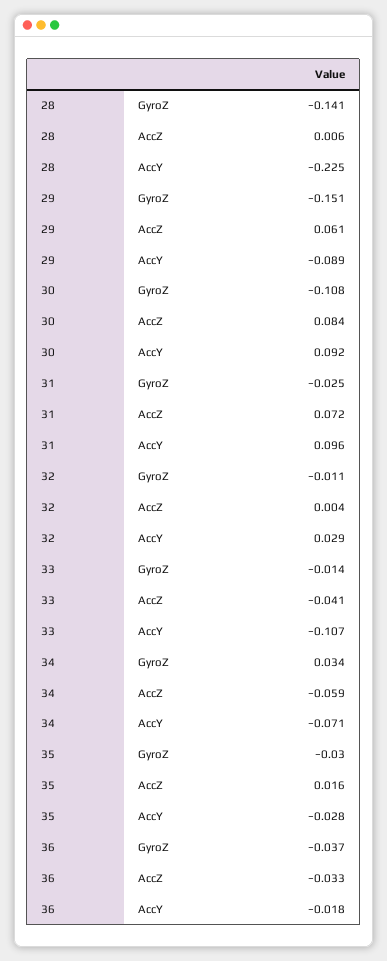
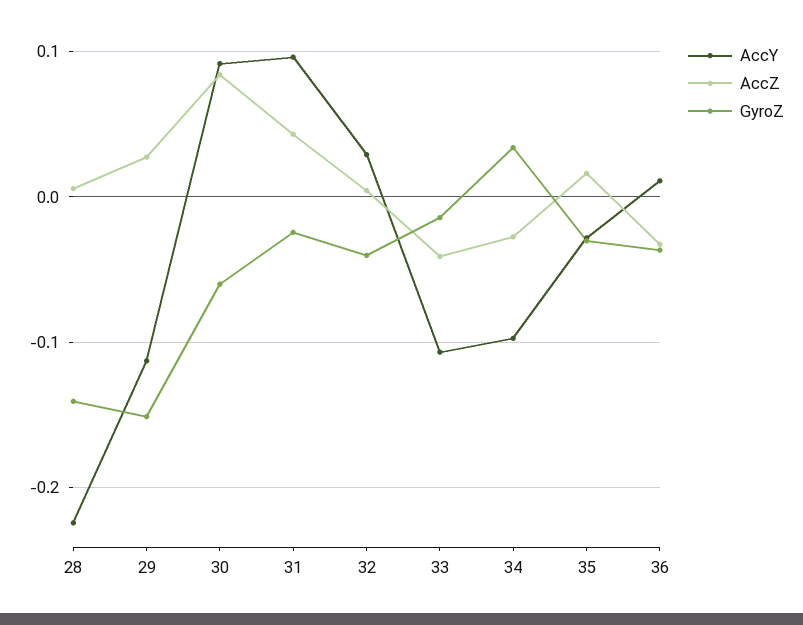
AccZ, 29: 0.061 -> 0.03
AccY, 29: -0.089 -> -0.11
GyroZ, 30: -0.108 -> -0.06
AccZ, 31: 0.072 -> 0.04
GyroZ, 32: -0.011 -> -0.04
AccZ, 34: -0.059 -> -0.03
AccY, 34: -0.071 -> -0.1
AccY, 36: -0.018 -> 0.01

